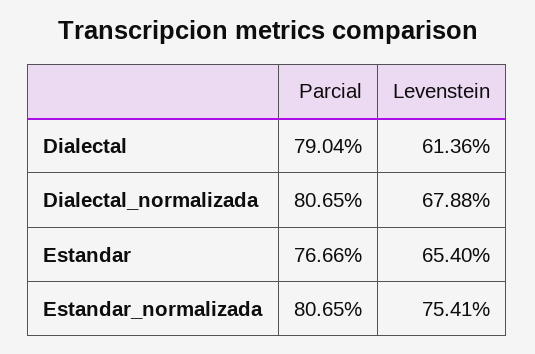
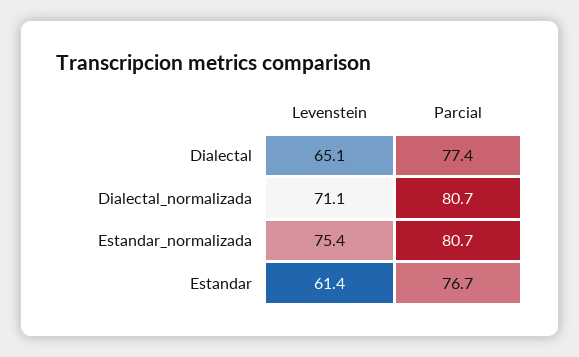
Parcial, Dialectal: 79.04 -> 77.4
Levenstein, Dialectal: 61.36 -> 65.1
Levenstein, Dialectal_normalizada: 67.88 -> 71.1
Levenstein, Estandar: 65.4 -> 61.4

